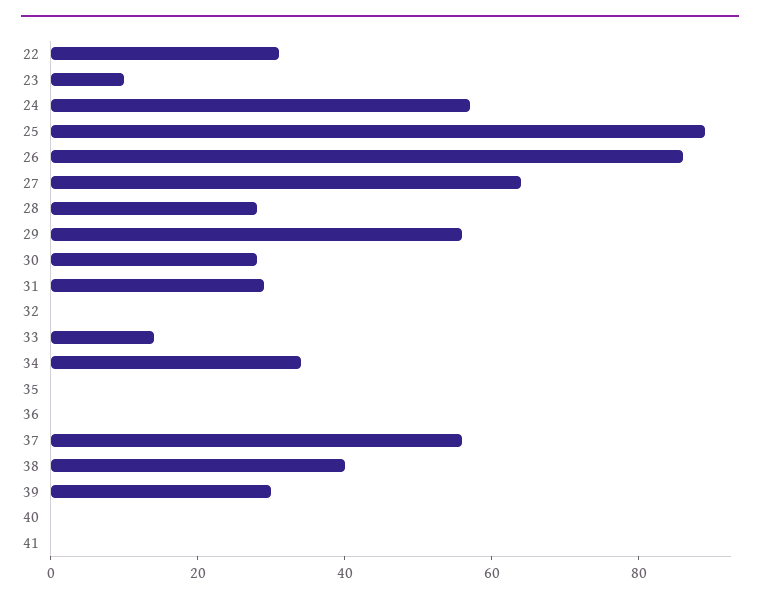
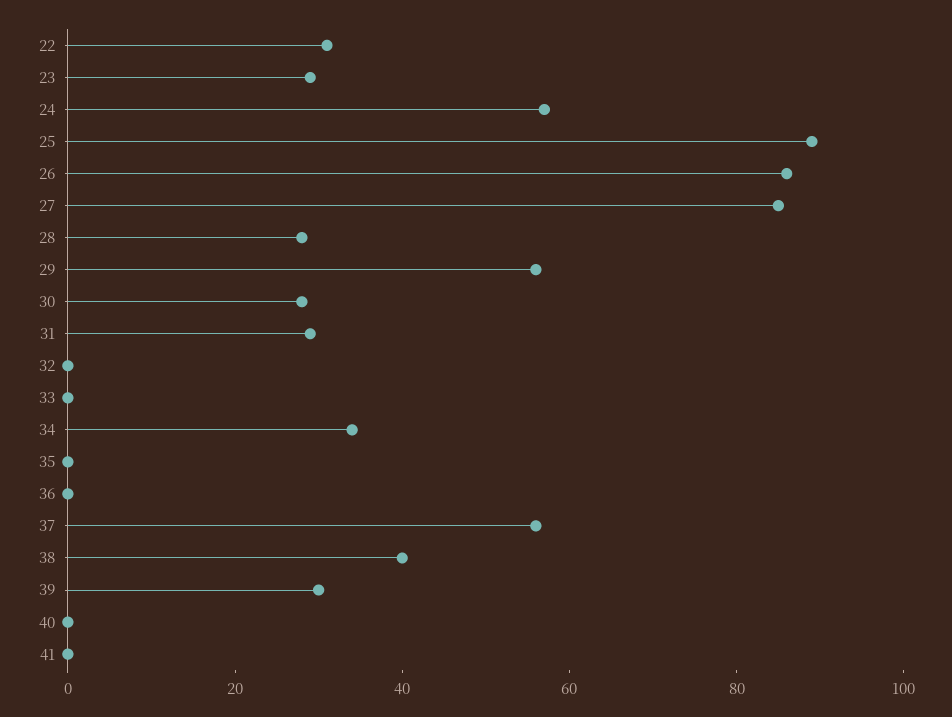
23: 10 -> 30
27: 65 -> 85
33: 15 -> 0

